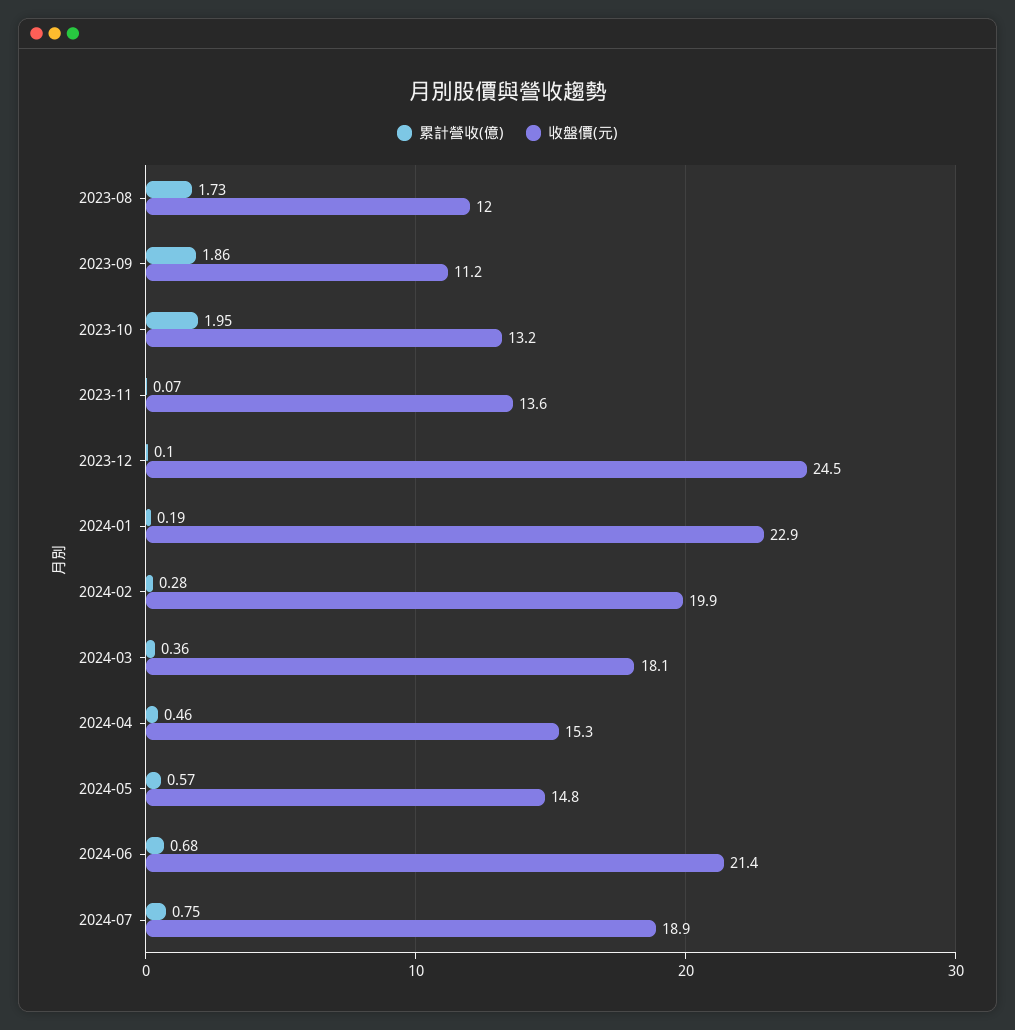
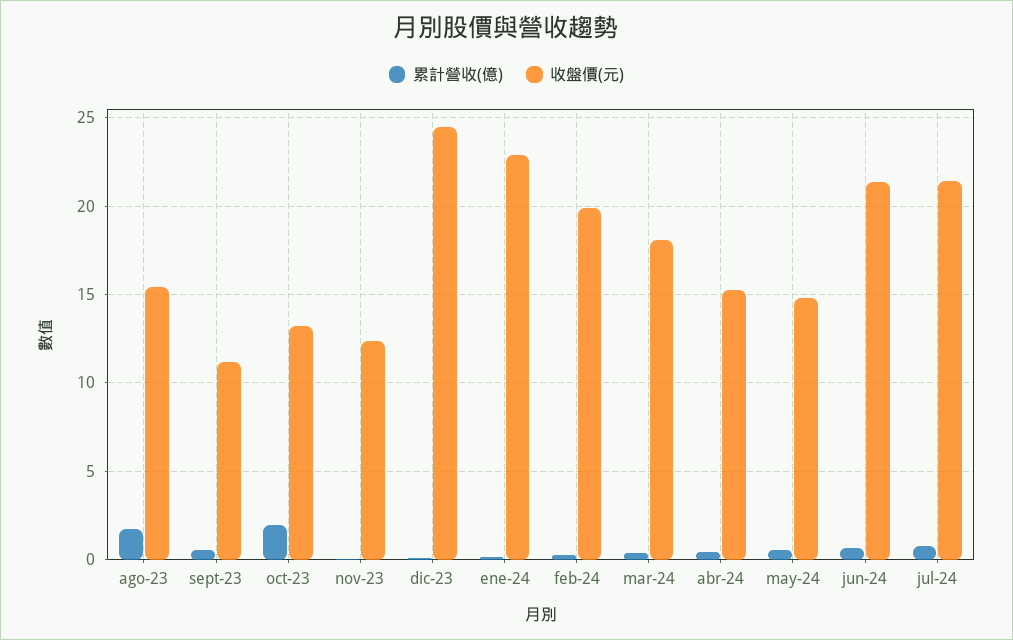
收盤價(元), 2023-08: 12 -> 15.5
累計營收(億), 2023-09: 1.86 -> 0.5
收盤價(元), 2023-11: 13.6 -> 12.5
收盤價(元), 2024-07: 18.9 -> 21.5

